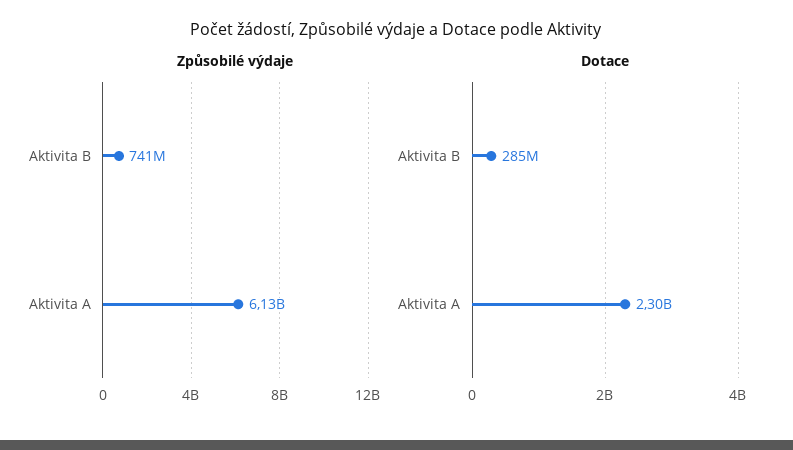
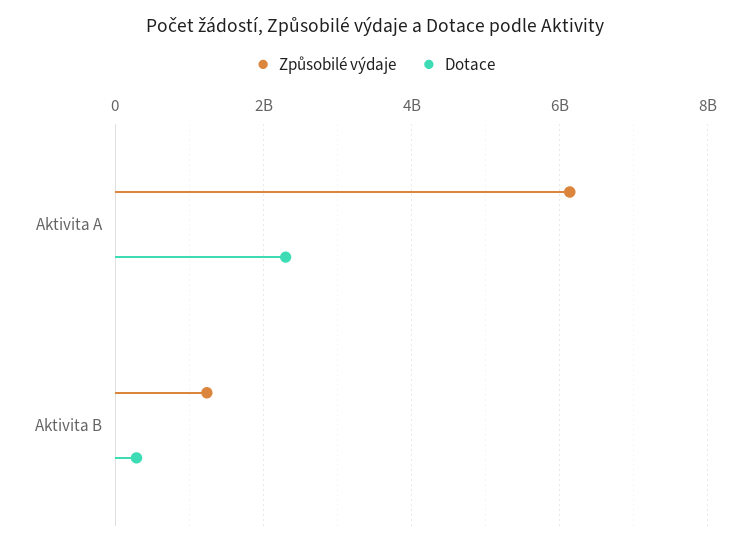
Způsobilé výdaje, Aktivita B: 741000000 -> 1200000000

